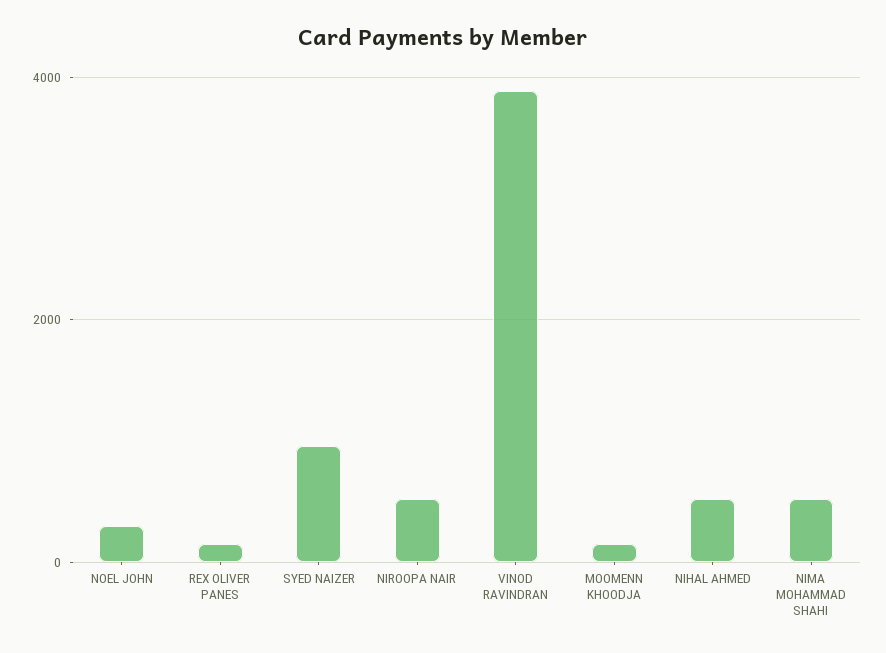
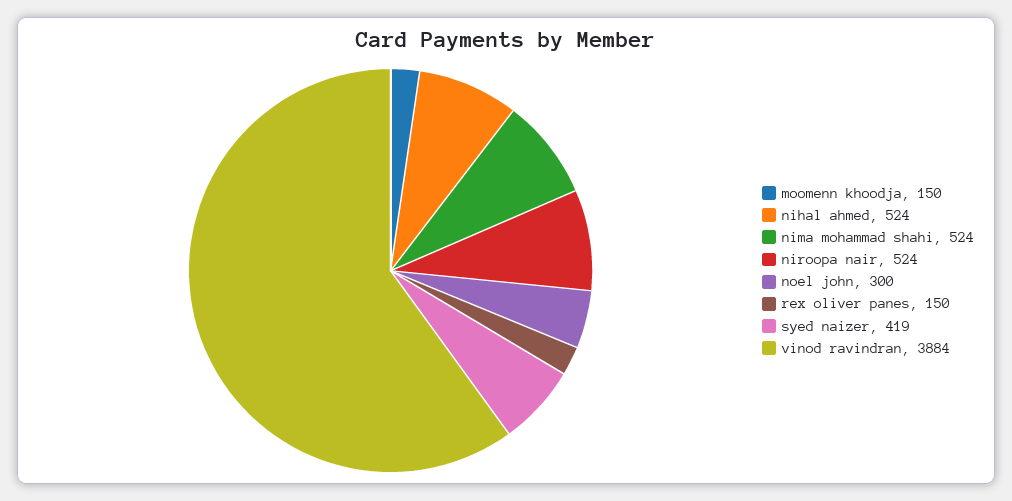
SYED NAIZER: 1000 -> 419

